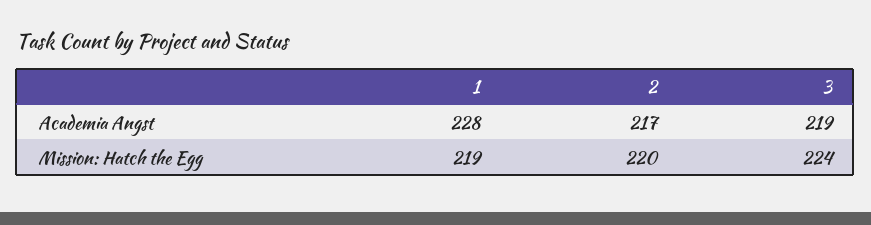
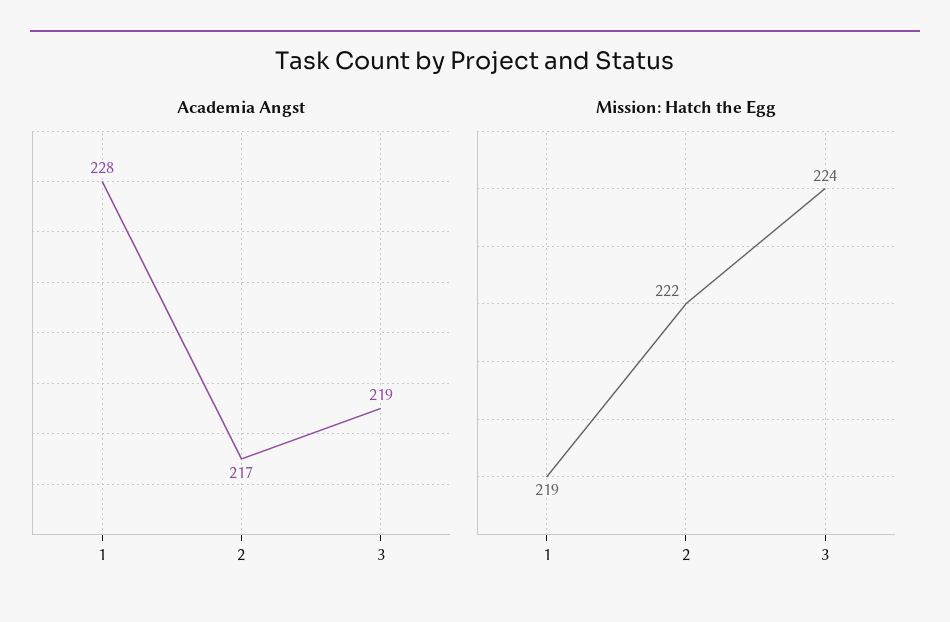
Mission: Hatch the Egg, 2: 220 -> 222

